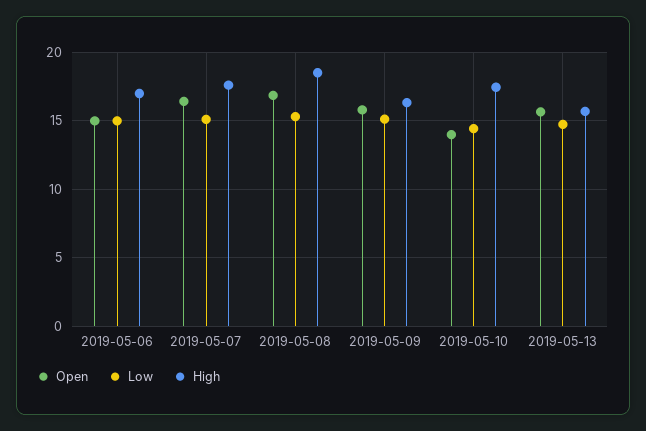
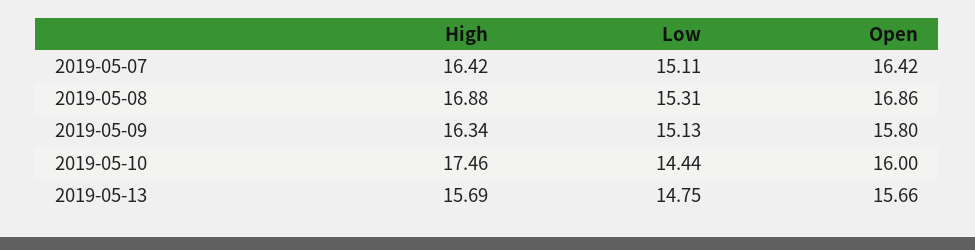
Open, 2019-05-06: 15 -> none
Low, 2019-05-06: 15 -> none
High, 2019-05-06: 17 -> none
High, 2019-05-07: 17.5 -> 16.42
High, 2019-05-08: 18.5 -> 16.88
Open, 2019-05-10: 14 -> 16

